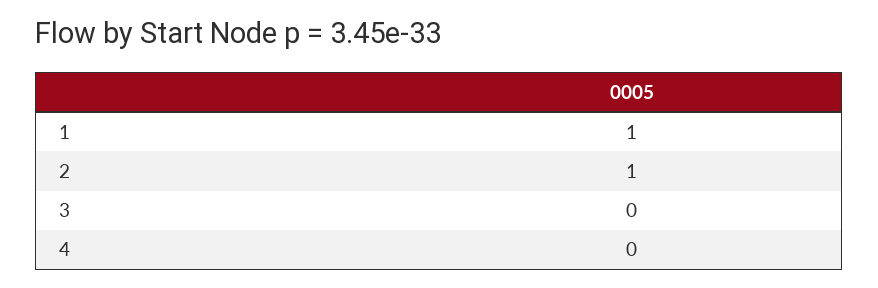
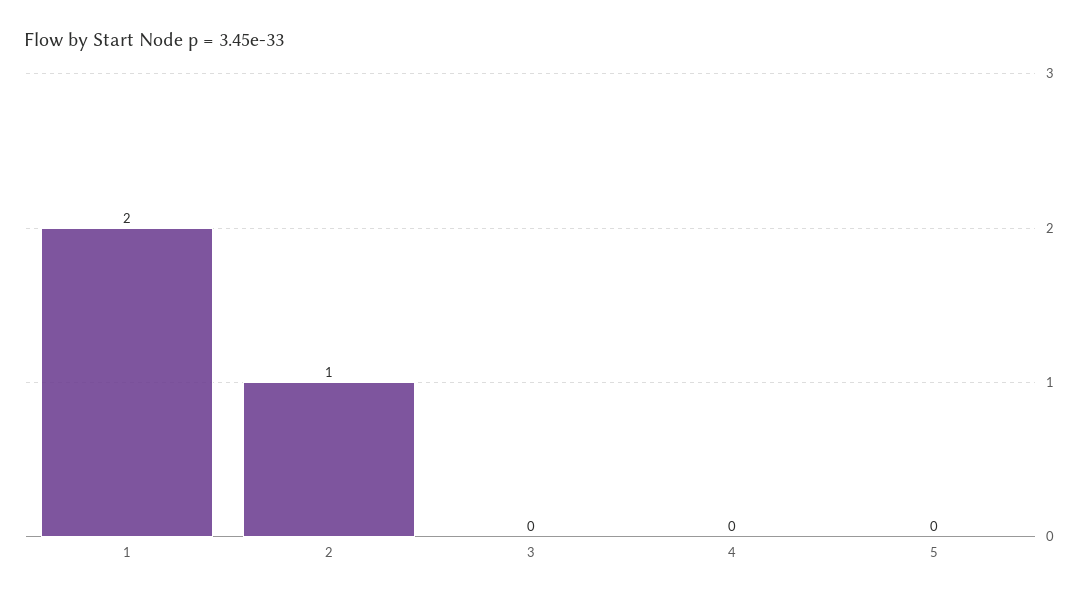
1: 1 -> 2
5: none -> 0

